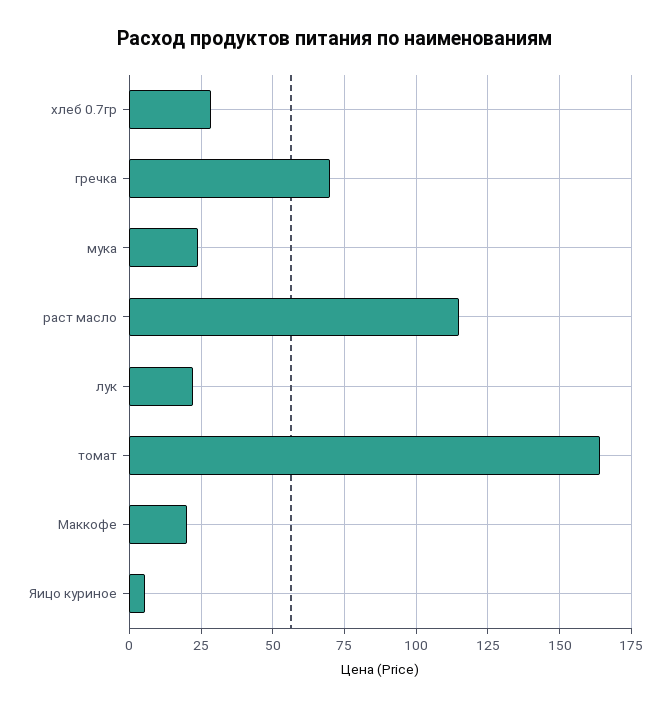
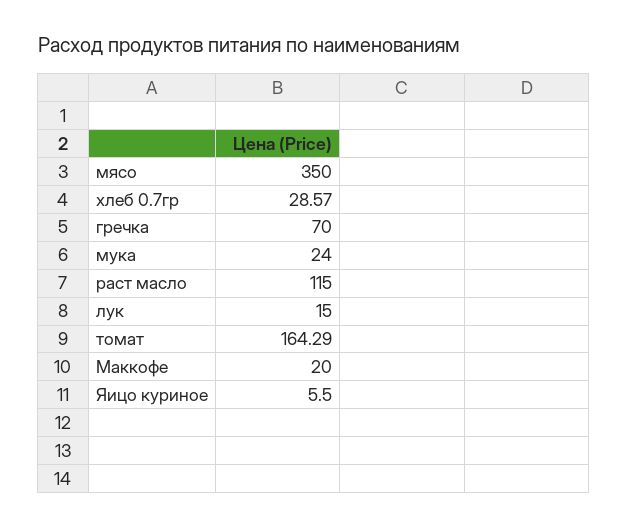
лук: 22.5 -> 15
мясо: none -> 350

